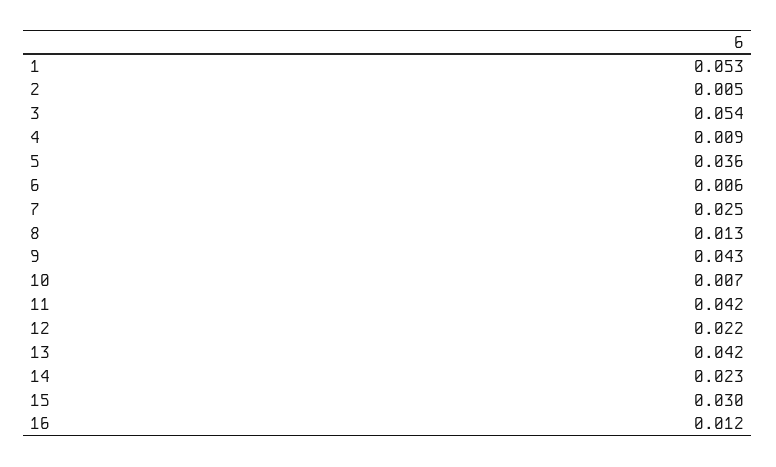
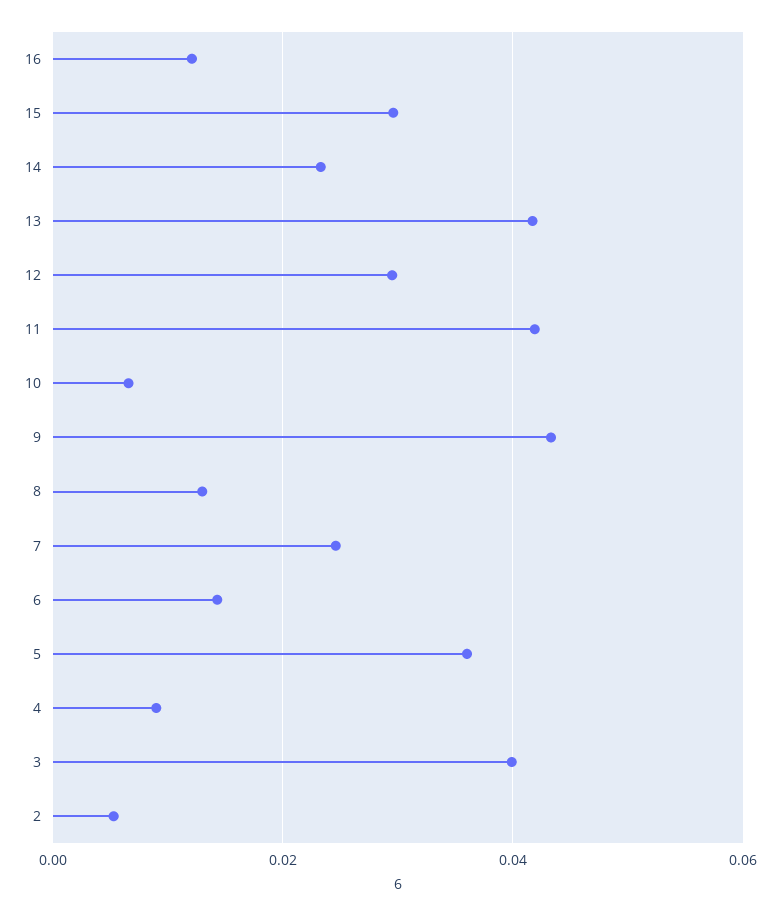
1: 0.053 -> none
3: 0.054 -> 0.04
6: 0.006 -> 0.014
12: 0.022 -> 0.03

